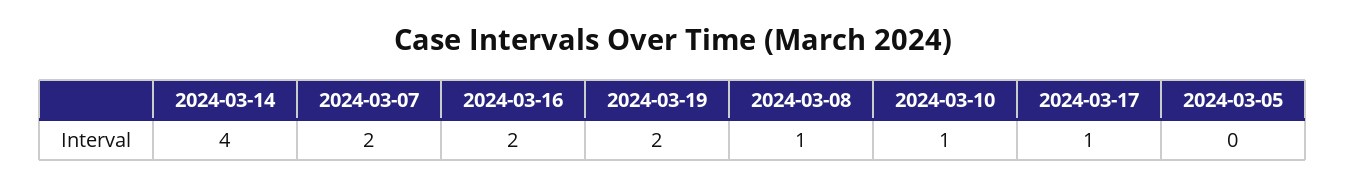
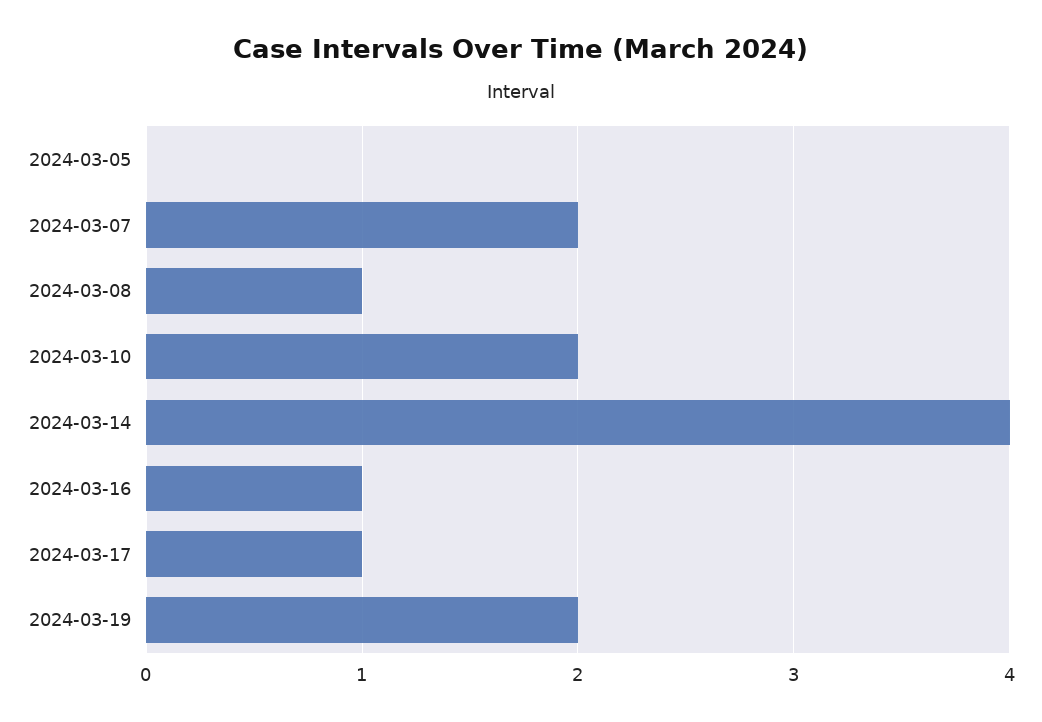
2024-03-16: 2 -> 1
2024-03-10: 1 -> 2

